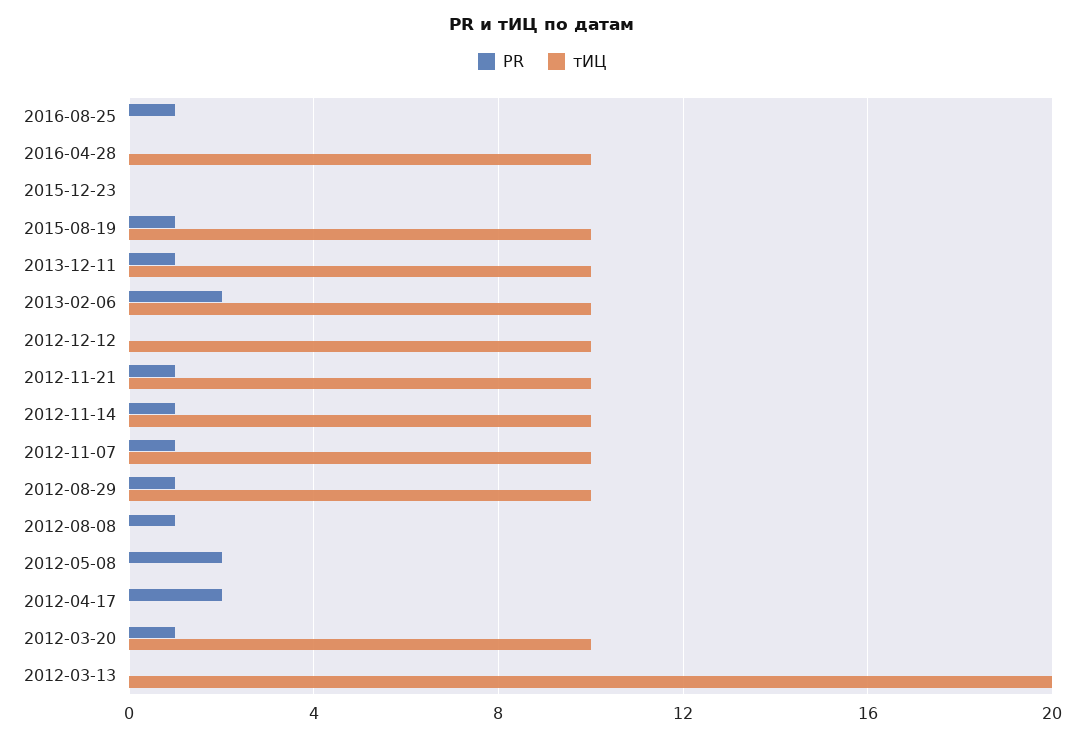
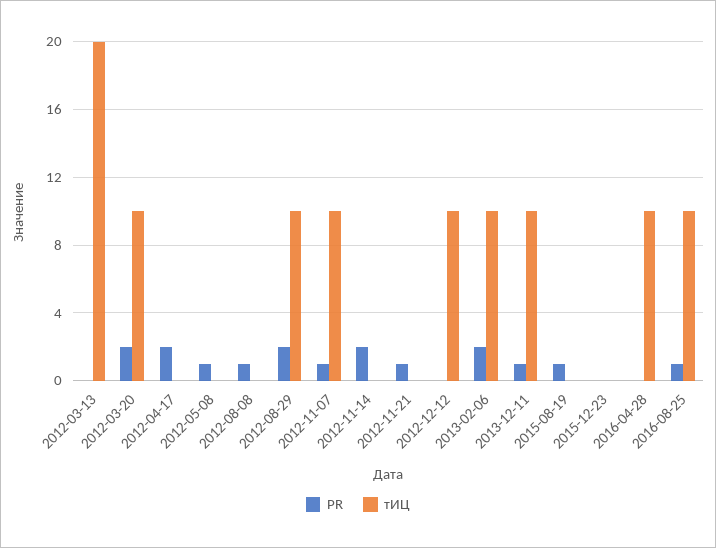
тИЦ, 2016-08-25: 0 -> 10
тИЦ, 2015-08-19: 10 -> 0
тИЦ, 2012-11-21: 10 -> 0
PR, 2012-11-14: 1 -> 2
тИЦ, 2012-11-14: 10 -> 0
PR, 2012-08-29: 1 -> 2
PR, 2012-05-08: 2 -> 1
PR, 2012-03-20: 1 -> 2

